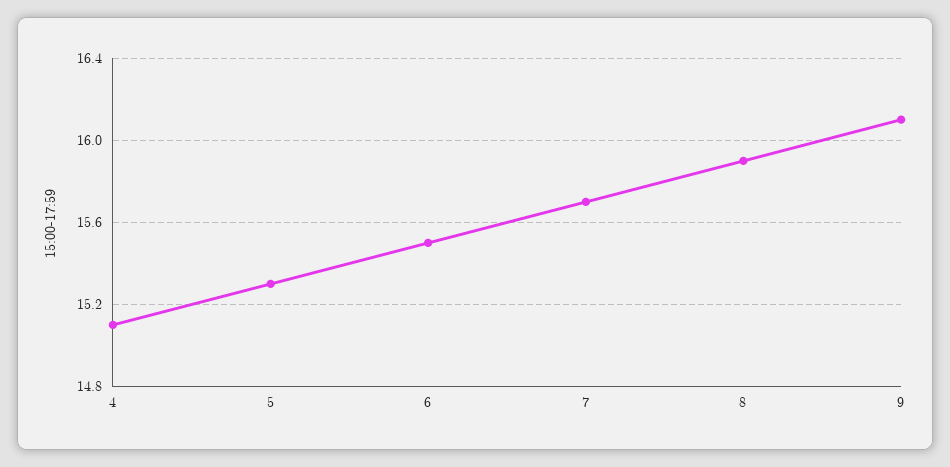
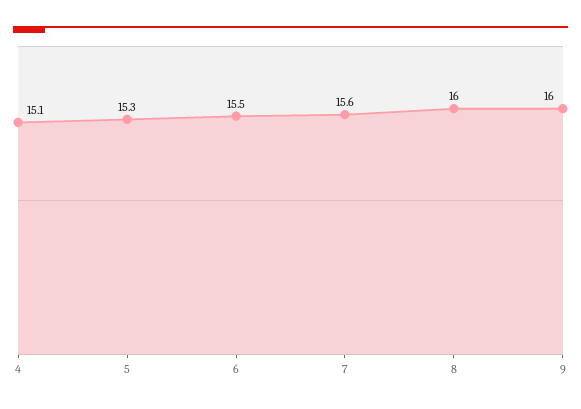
7: 15.7 -> 15.6
8: 15.9 -> 16
9: 16.1 -> 16

